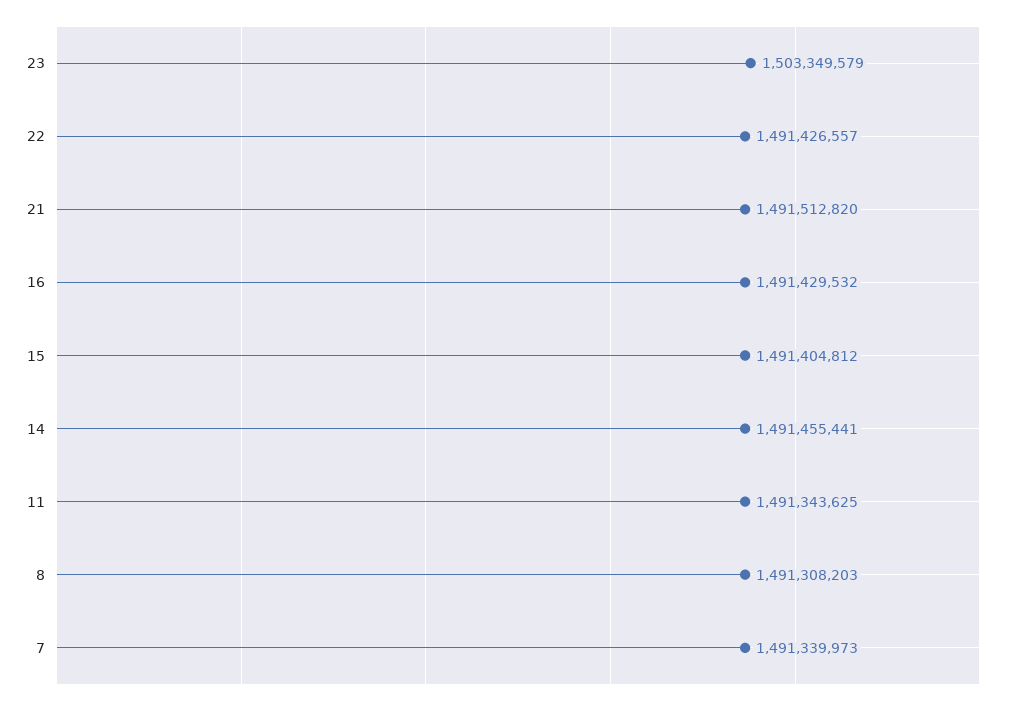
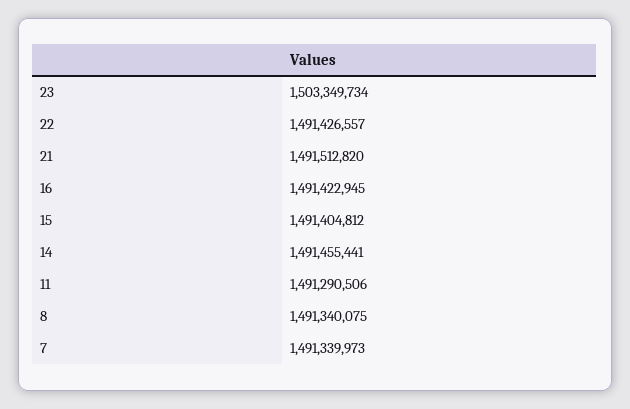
23: 1503349579 -> 1503349734
16: 1491429532 -> 1491422945
11: 1491343625 -> 1491290506
8: 1491308203 -> 1491340075

